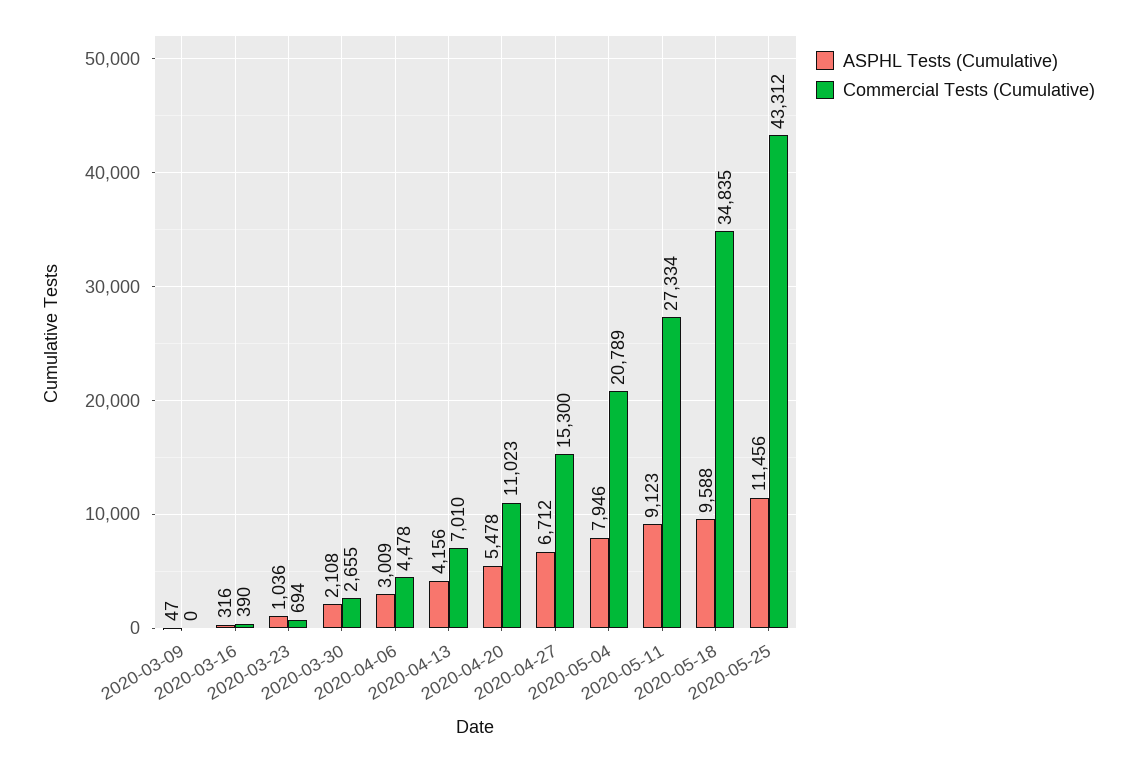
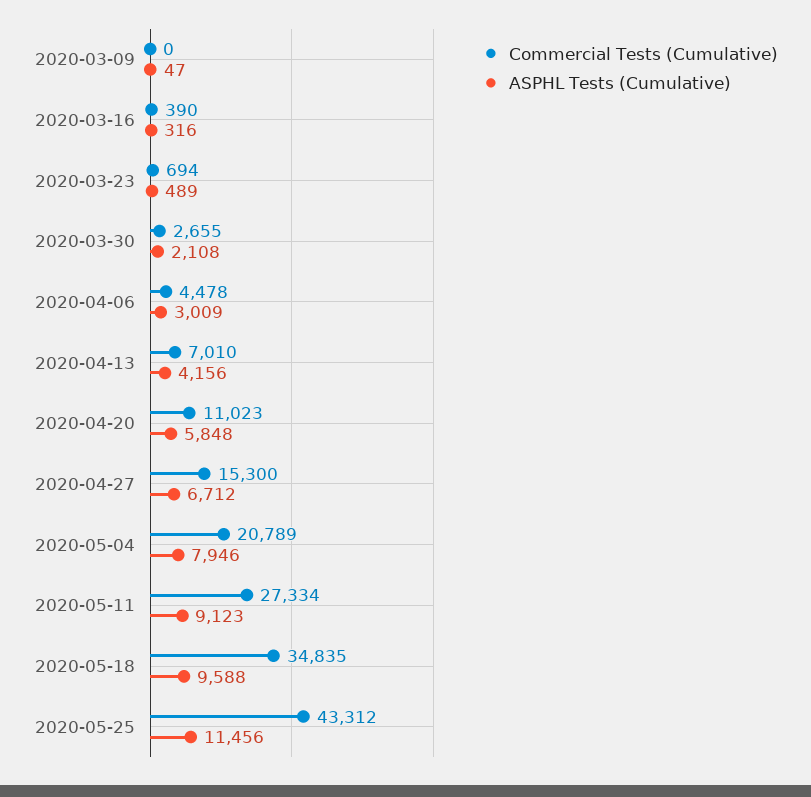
ASPHL Tests (Cumulative), 2020-03-23: 1036 -> 489
ASPHL Tests (Cumulative), 2020-04-20: 5478 -> 5848

